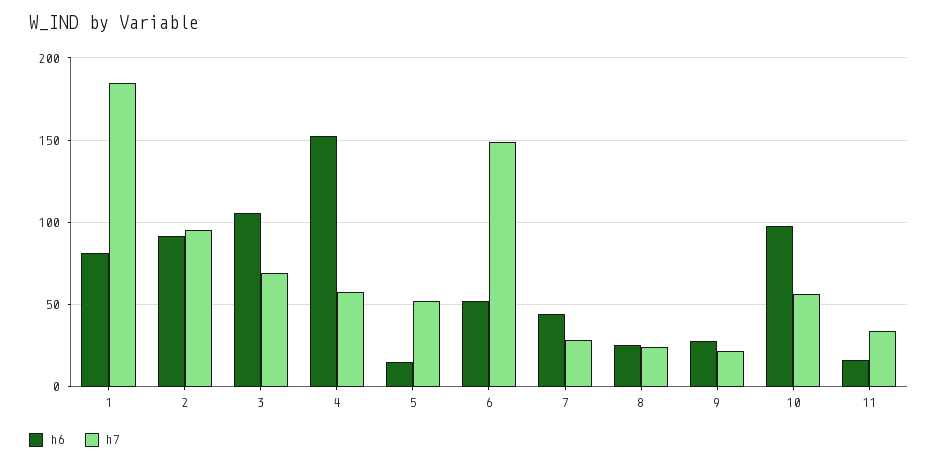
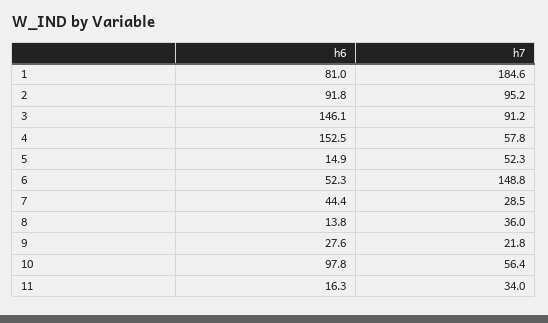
h6, 3: 105 -> 146.1
h7, 3: 70 -> 91.2
h6, 8: 25 -> 13.8
h7, 8: 25 -> 36

